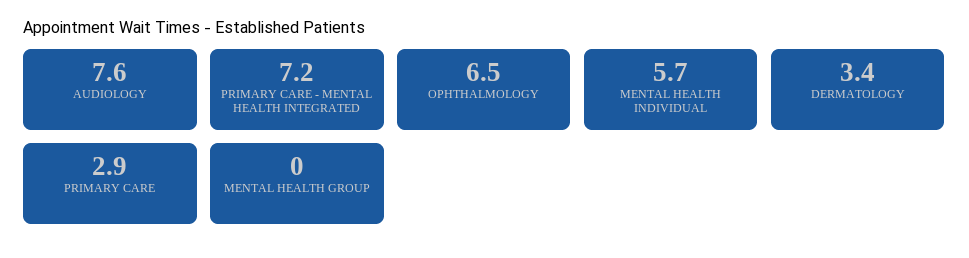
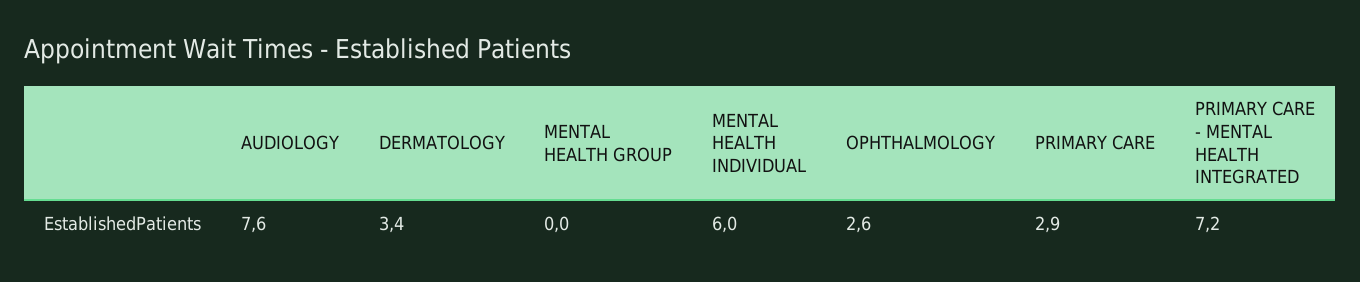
OPHTHALMOLOGY: 6.5 -> 2.6
MENTAL HEALTH INDIVIDUAL: 5.7 -> 6

